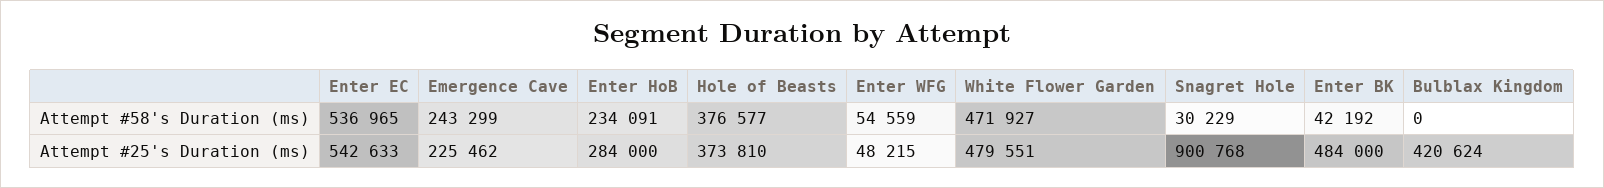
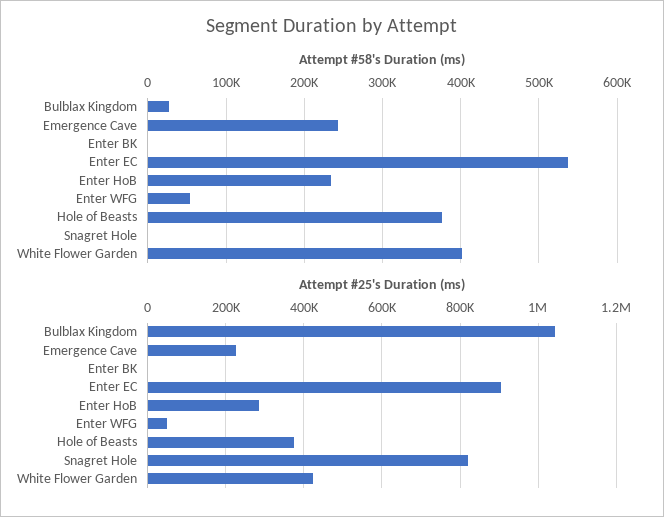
Attempt #58's Duration (ms), White Flower Garden: 471927 -> 400000
Attempt #58's Duration (ms), Snagret Hole: 30229 -> 0
Attempt #58's Duration (ms), Enter BK: 42192 -> 0
Attempt #58's Duration (ms), Bulblax Kingdom: 0 -> 30000
Attempt #25's Duration (ms), Enter EC: 542633 -> 900000
Attempt #25's Duration (ms), White Flower Garden: 479551 -> 420000
Attempt #25's Duration (ms), Snagret Hole: 900768 -> 820000
Attempt #25's Duration (ms), Enter BK: 484000 -> 0
Attempt #25's Duration (ms), Bulblax Kingdom: 420624 -> 1040000

